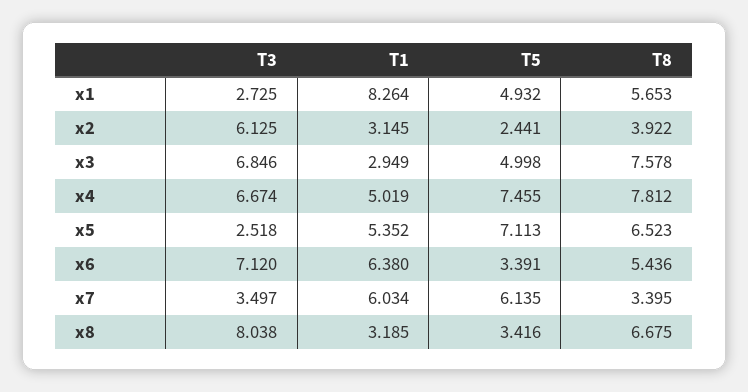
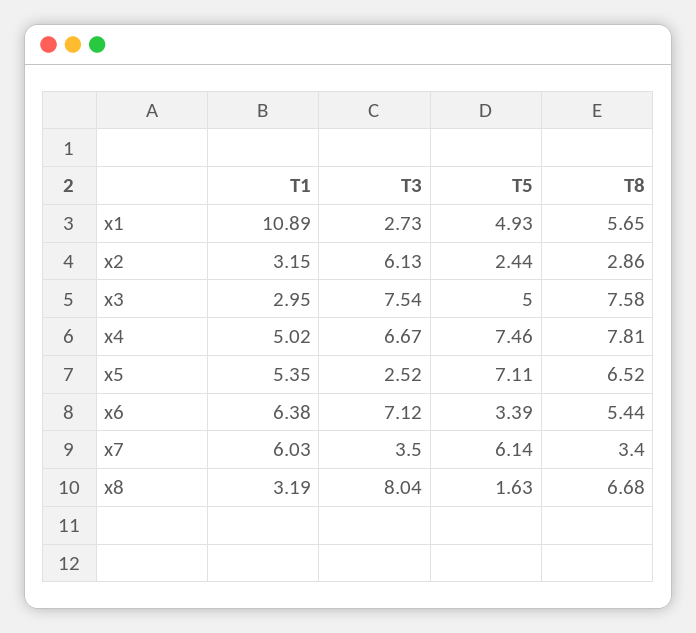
T1, x1: 8.264 -> 10.89
T8, x2: 3.922 -> 2.86
T3, x3: 6.846 -> 7.54
T5, x8: 3.416 -> 1.63

